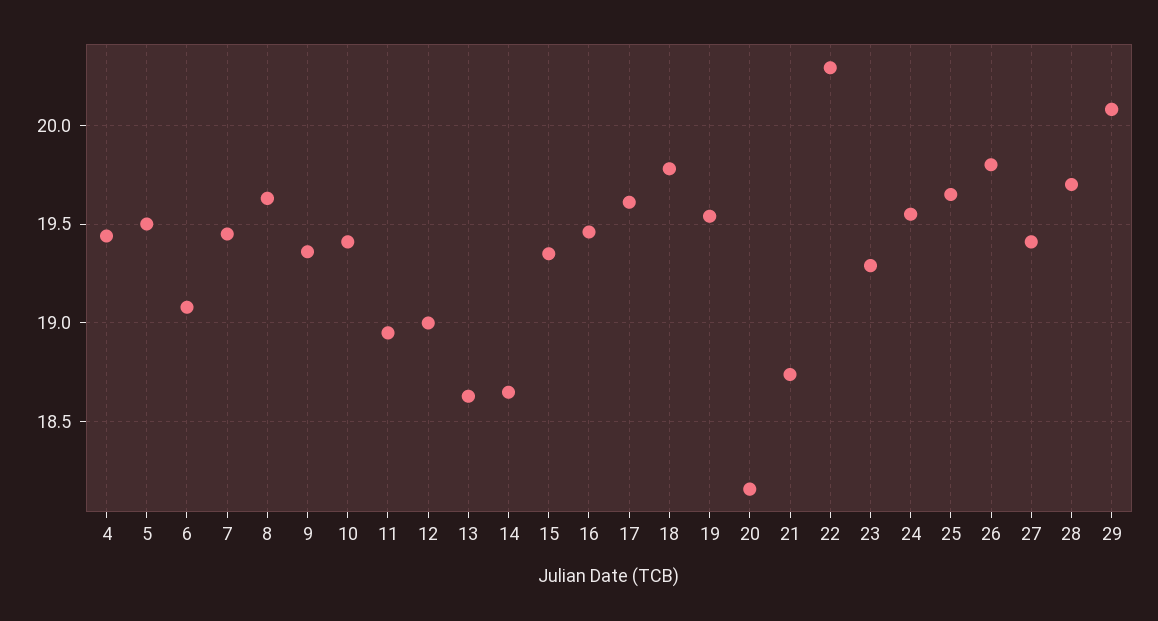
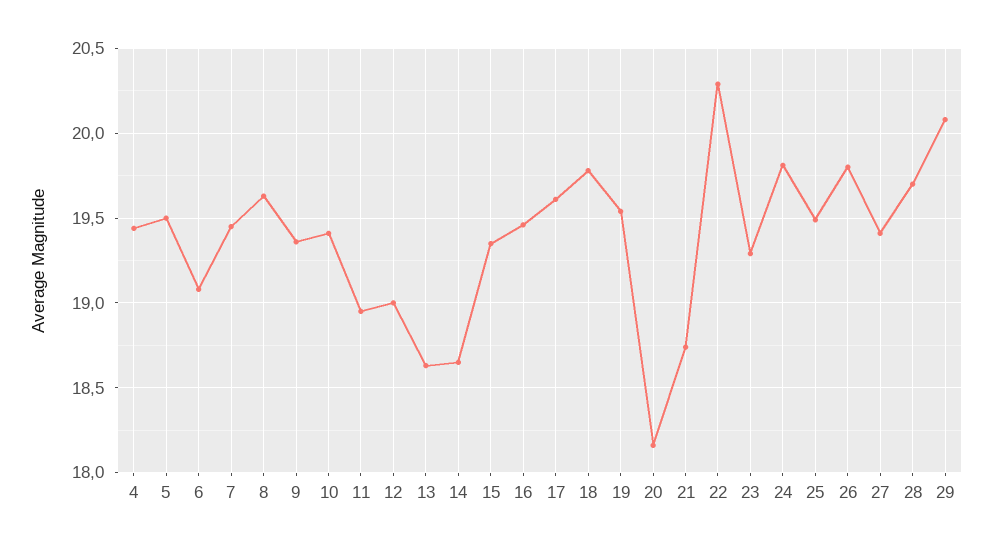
24: 19.55 -> 19.8
25: 19.65 -> 19.5

